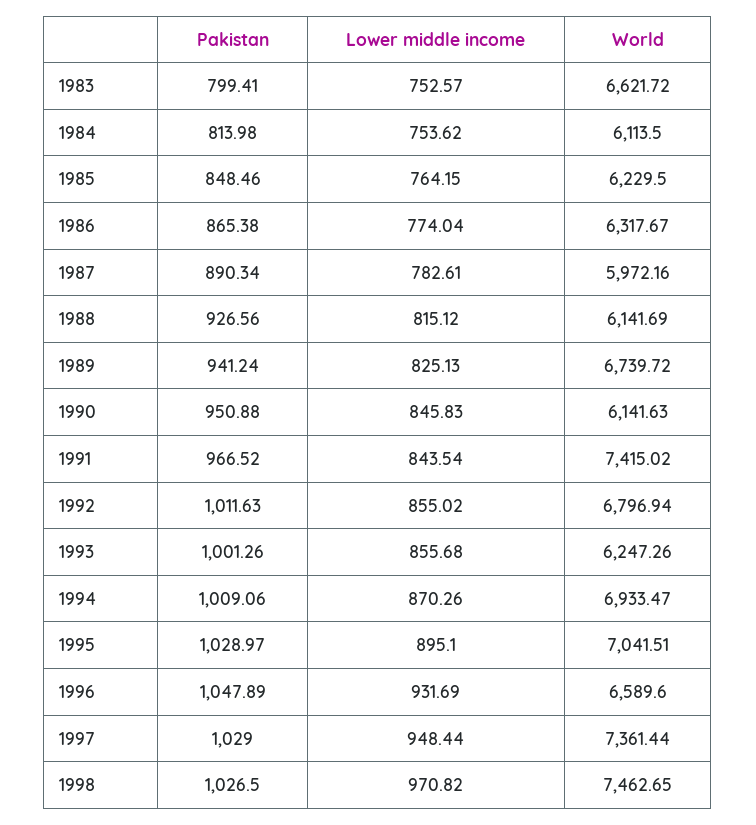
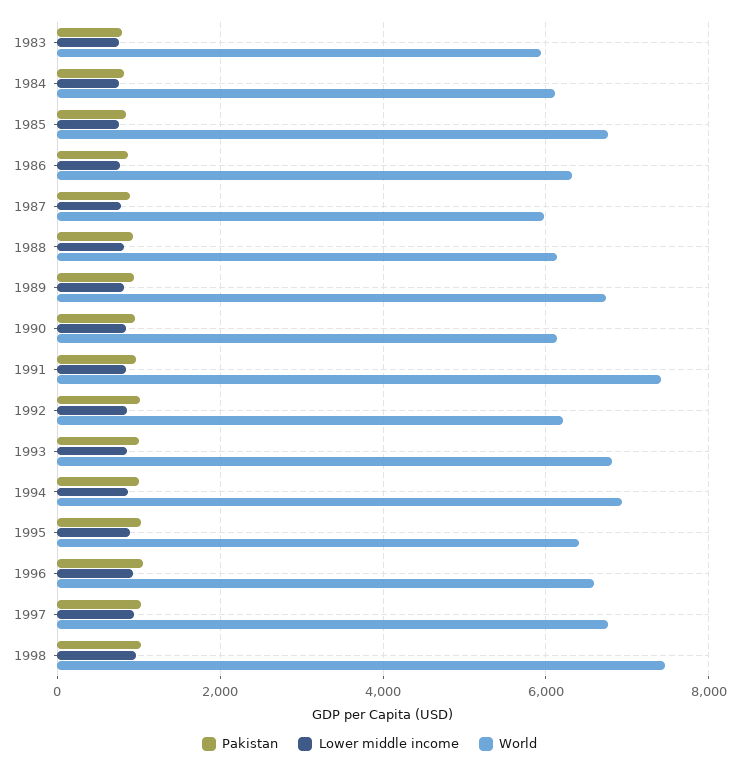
World, 1983: 6621.72 -> 6000
World, 1985: 6229.5 -> 6800
World, 1992: 6796.94 -> 6200
World, 1993: 6247.26 -> 6800
World, 1995: 7041.51 -> 6400
World, 1997: 7361.44 -> 6800

